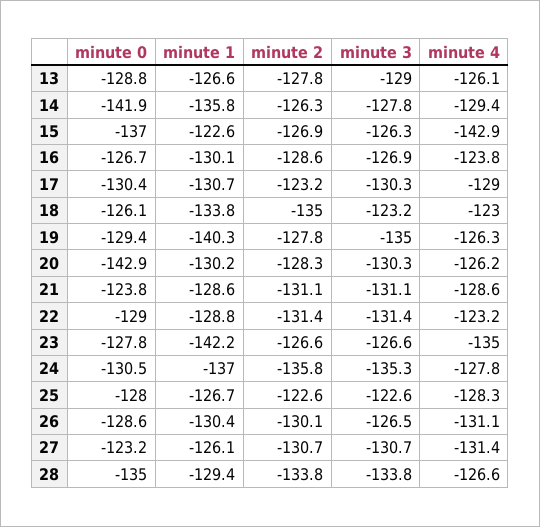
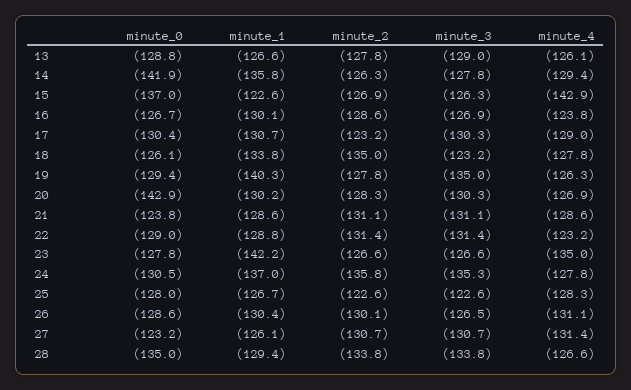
minute 4, 18: -123 -> -127.8
minute 4, 20: -126.2 -> -126.9

